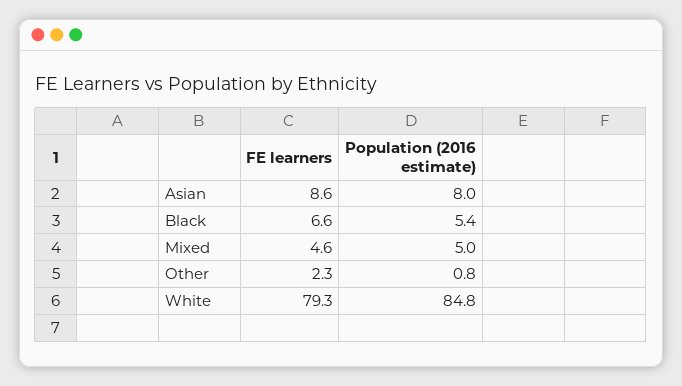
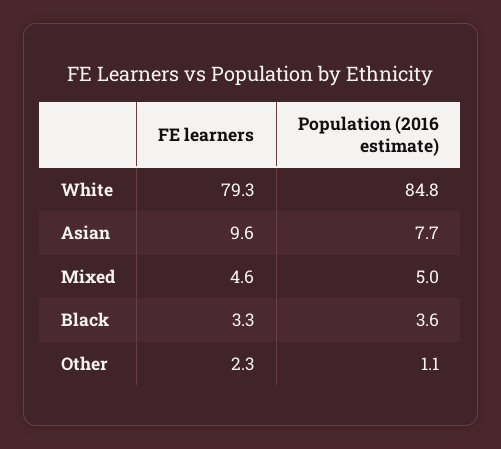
FE learners, Asian: 8.6 -> 9.6
Population (2016 estimate), Asian: 8 -> 7.7
FE learners, Black: 6.6 -> 3.3
Population (2016 estimate), Black: 5.4 -> 3.6
Population (2016 estimate), Other: 0.8 -> 1.1

